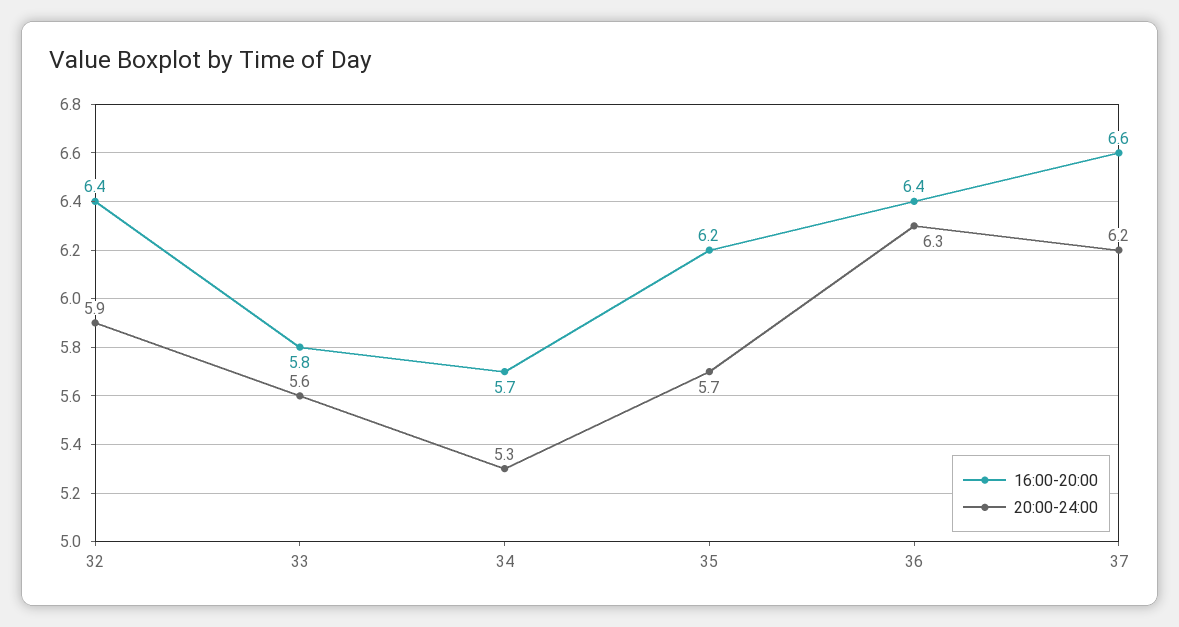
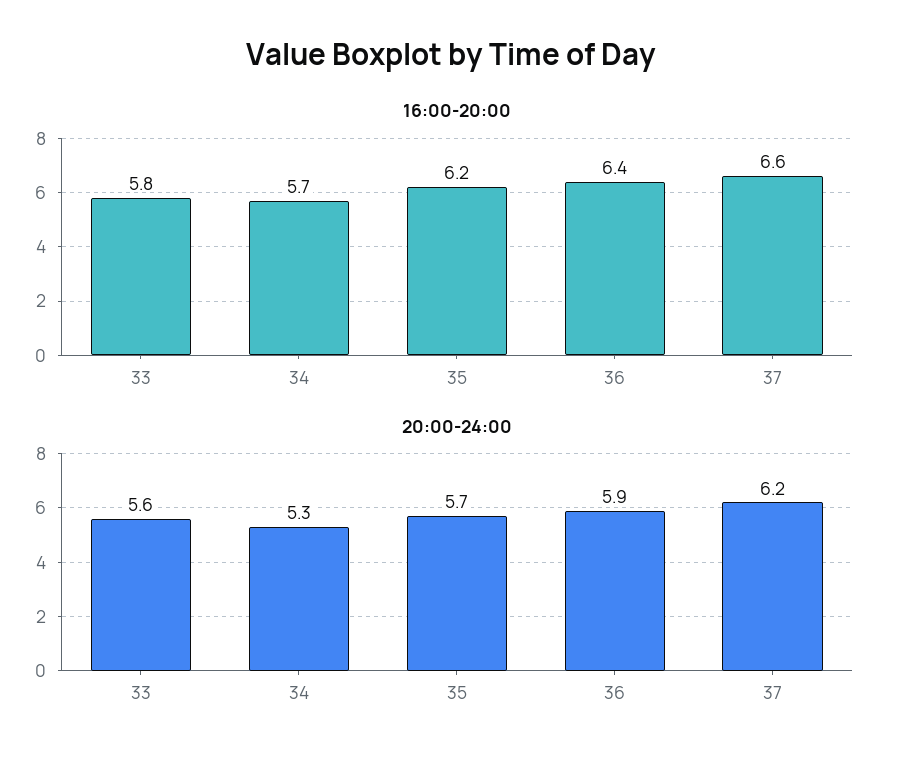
16:00-20:00, 32: 6.4 -> none
20:00-24:00, 32: 5.9 -> none
20:00-24:00, 36: 6.3 -> 5.9

